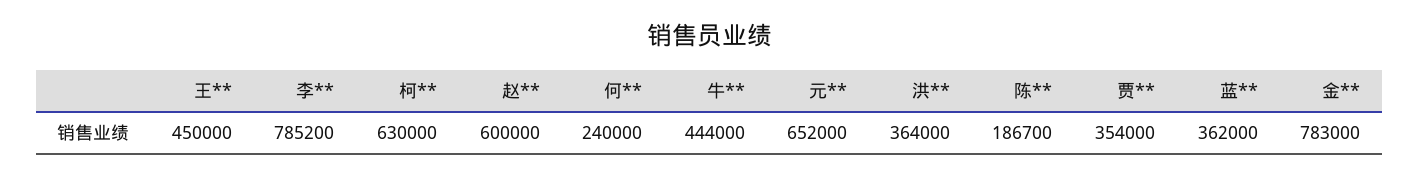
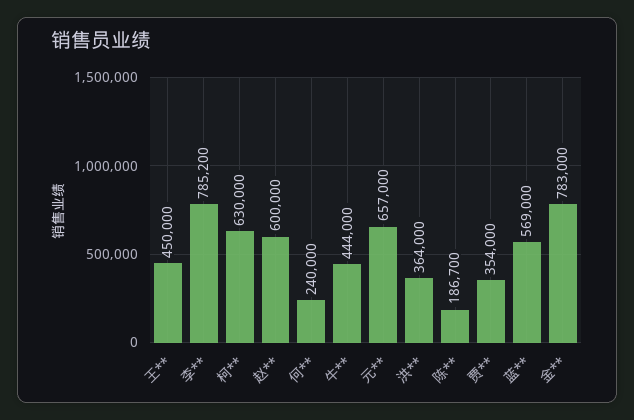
元**: 652000 -> 657000
蓝**: 362000 -> 569000

